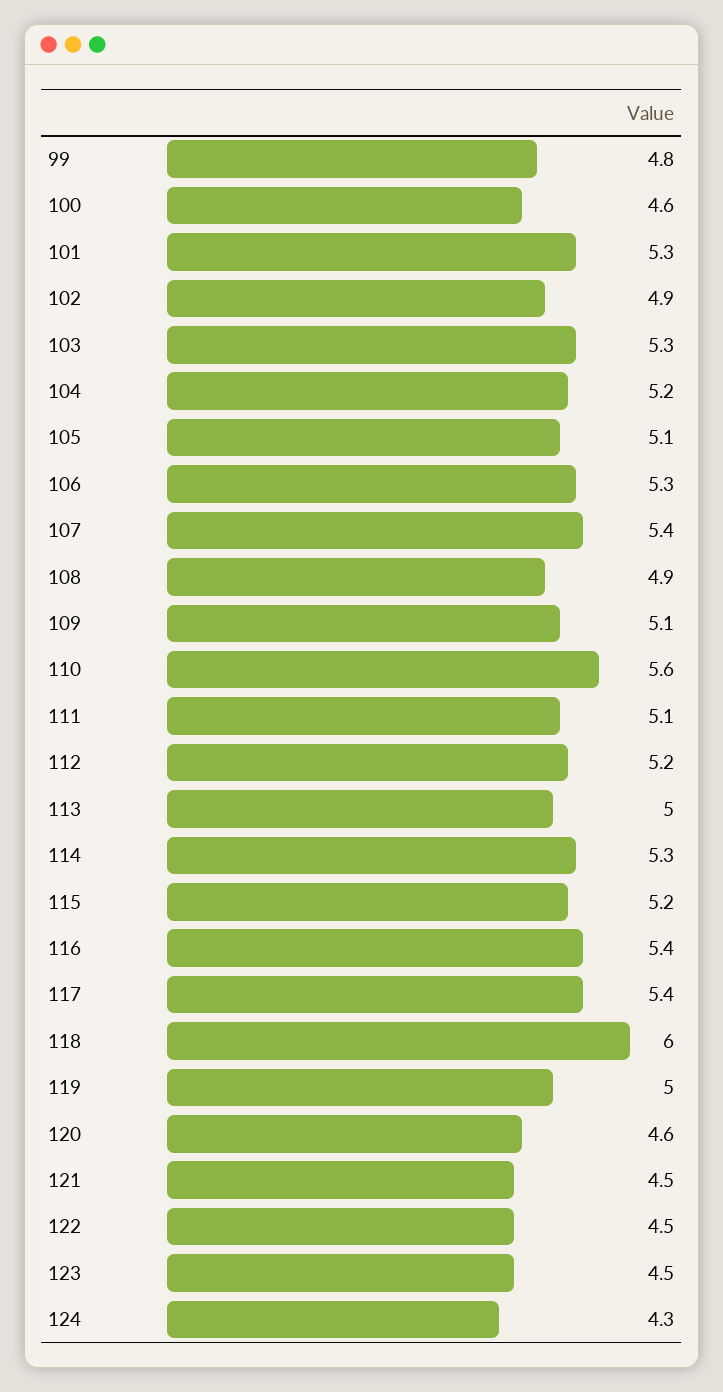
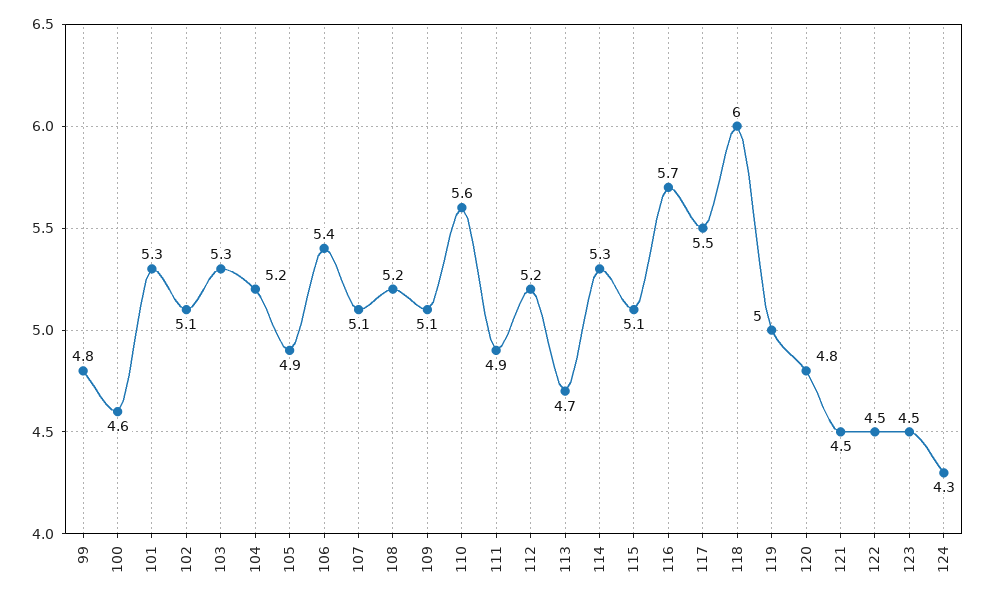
102: 4.9 -> 5.1
105: 5.1 -> 4.9
106: 5.3 -> 5.4
107: 5.4 -> 5.1
108: 4.9 -> 5.2
111: 5.1 -> 4.9
113: 5 -> 4.7
115: 5.2 -> 5.1
116: 5.4 -> 5.7
117: 5.4 -> 5.5
120: 4.6 -> 4.8

